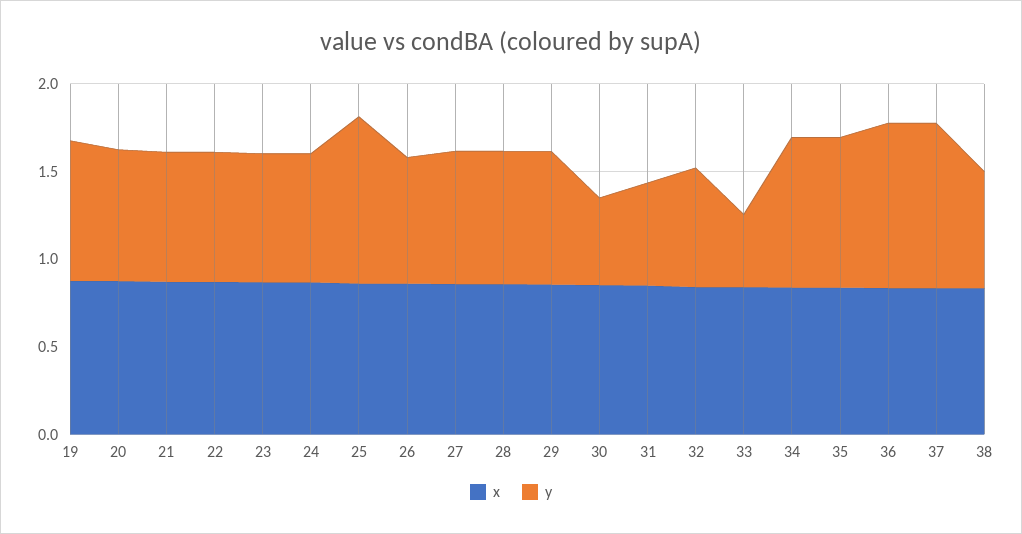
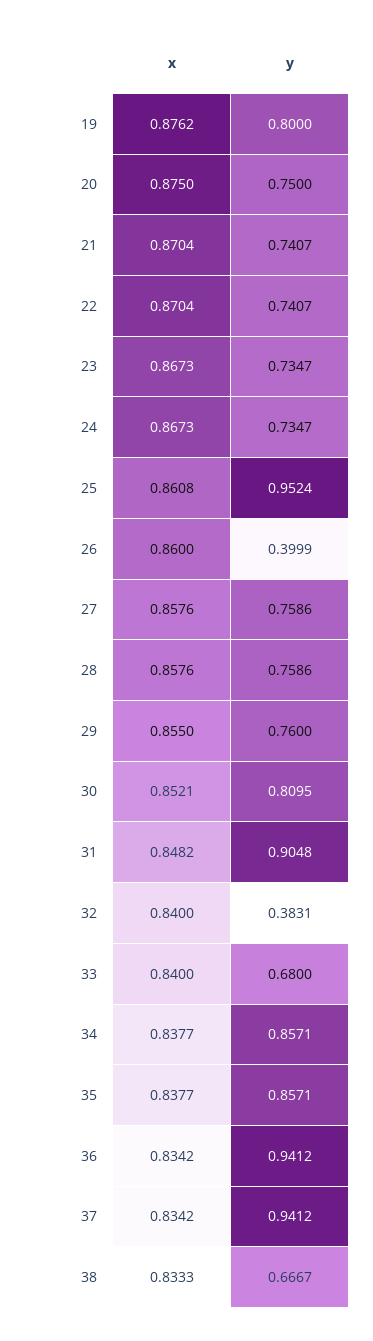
y, 26: 0.7 -> 0.3999
y, 30: 0.5 -> 0.8095
y, 31: 0.6 -> 0.9048
y, 32: 0.7 -> 0.3831
y, 33: 0.4 -> 0.68

